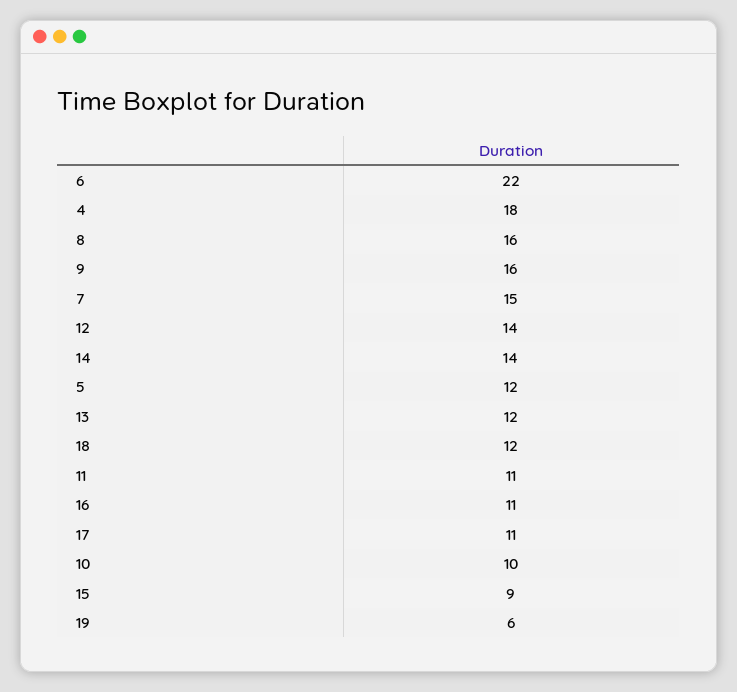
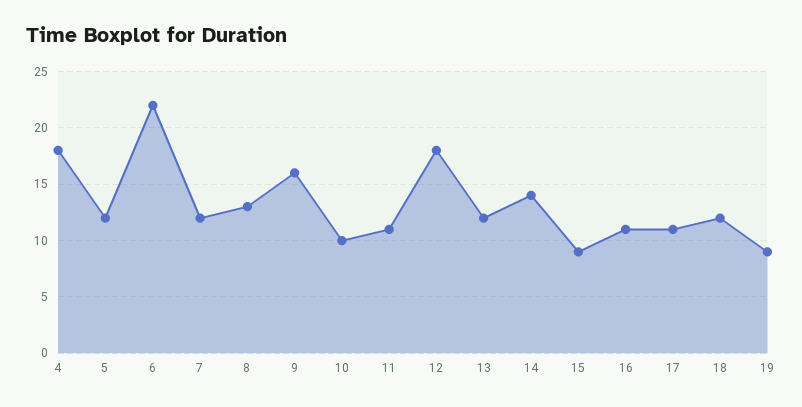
8: 16 -> 13
7: 15 -> 12
12: 14 -> 18
19: 6 -> 9

